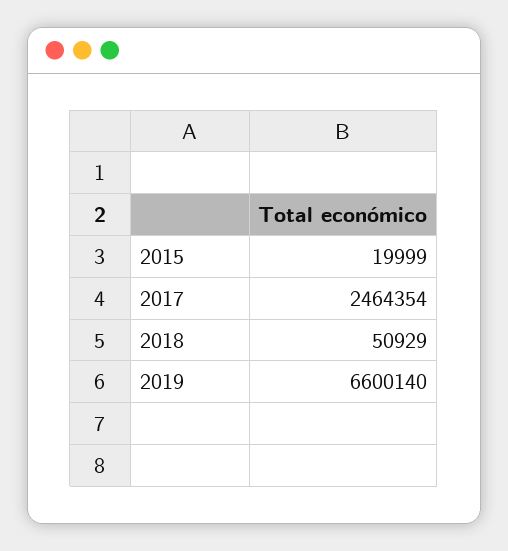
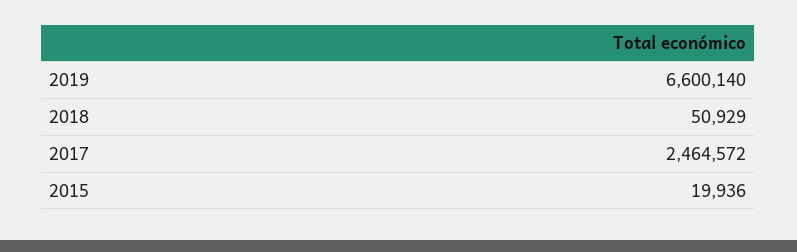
2015: 19999 -> 19936
2017: 2464354 -> 2464572

